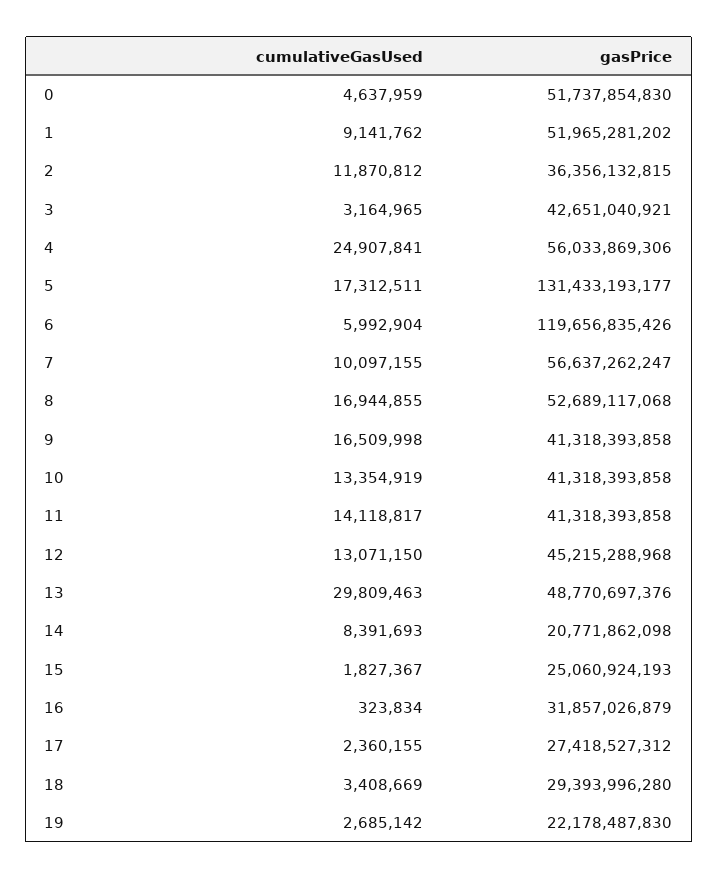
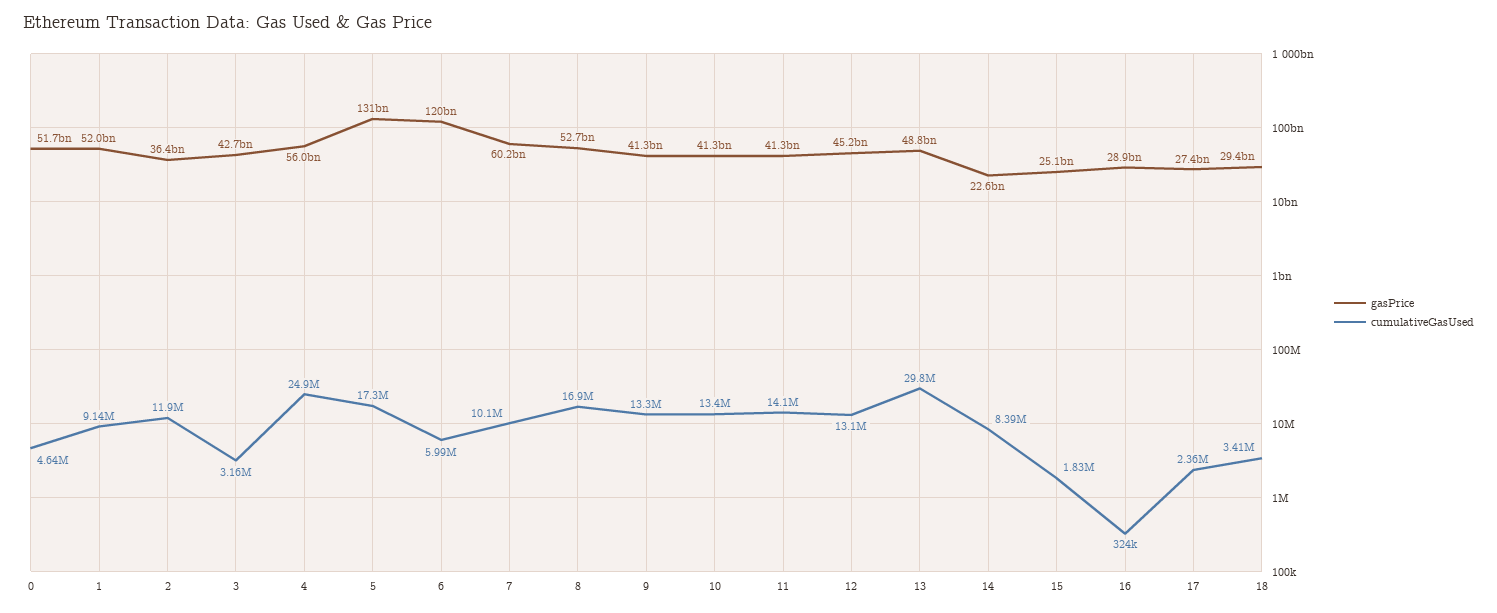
gasPrice, 7: 56637262247 -> 60200000000
cumulativeGasUsed, 9: 16509998 -> 13300000
gasPrice, 14: 20771862098 -> 22600000000
gasPrice, 16: 31857026879 -> 28900000000
cumulativeGasUsed, 19: 2685142 -> none
gasPrice, 19: 22178487830 -> none

